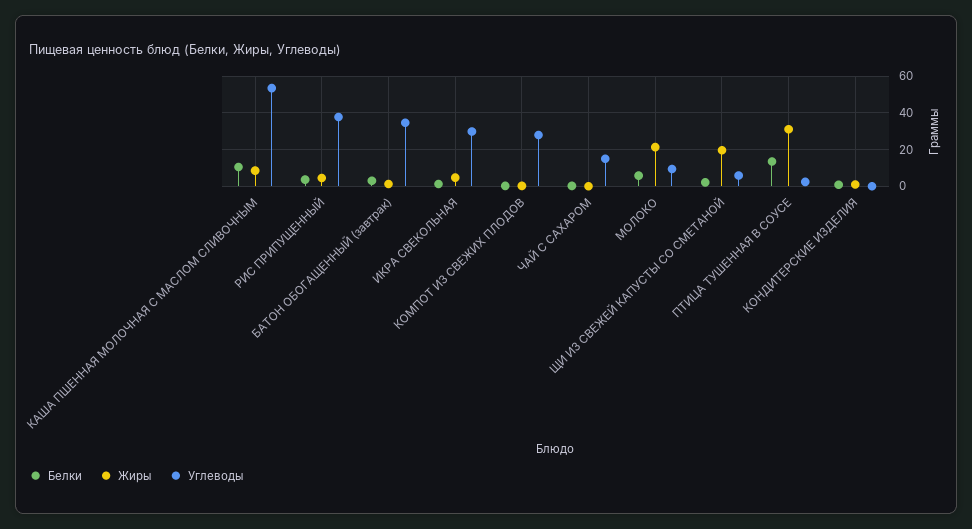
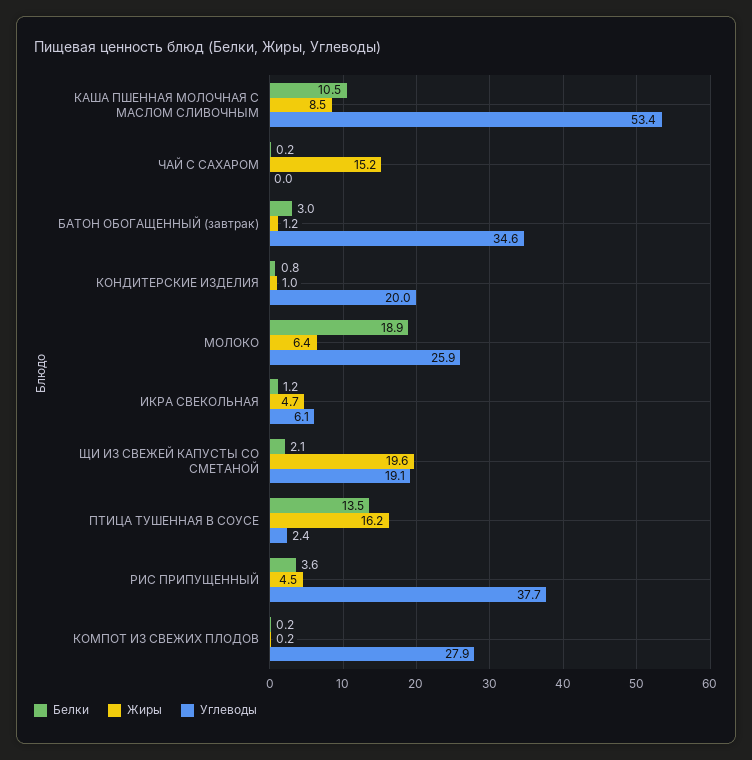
Углеводы, ИКРА СВЕКОЛЬНАЯ: 30 -> 6.1
Жиры, ЧАЙ С САХАРОМ: 0 -> 15.2
Углеводы, ЧАЙ С САХАРОМ: 15 -> 0
Белки, МОЛОКО: 5 -> 18.9
Жиры, МОЛОКО: 20 -> 6.4
Углеводы, МОЛОКО: 10 -> 25.9
Углеводы, ЩИ ИЗ СВЕЖЕЙ КАПУСТЫ СО СМЕТАНОЙ: 5 -> 19.1
Жиры, ПТИЦА ТУШЕННАЯ В СОУСЕ: 30 -> 16.2
Углеводы, КОНДИТЕРСКИЕ ИЗДЕЛИЯ: 0 -> 20

